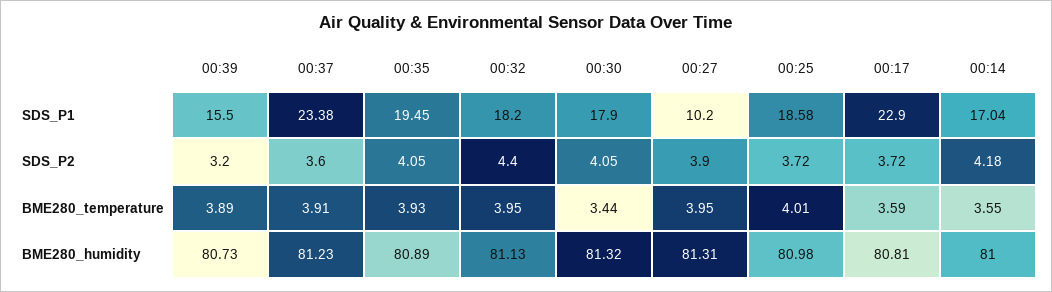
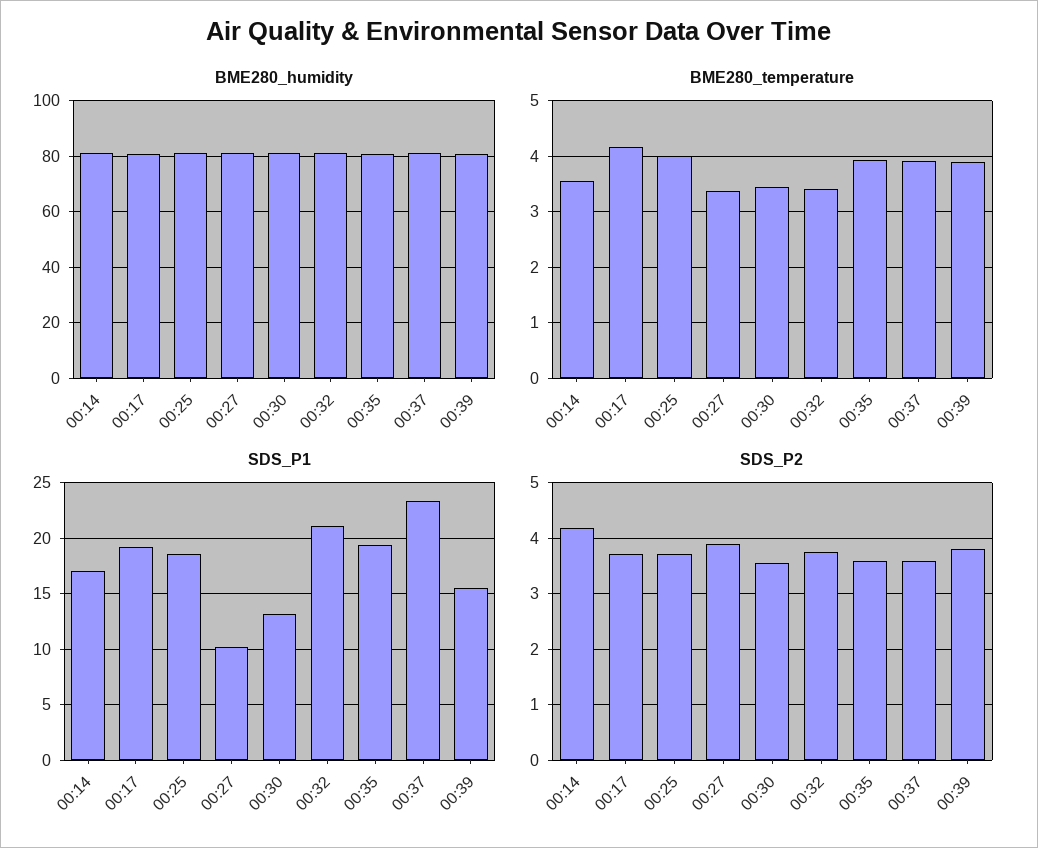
SDS_P1, 00:32: 18.2 -> 21
SDS_P1, 00:30: 17.9 -> 13
SDS_P1, 00:17: 22.9 -> 19
SDS_P2, 00:39: 3.2 -> 3.8
SDS_P2, 00:35: 4.05 -> 3.6
SDS_P2, 00:32: 4.4 -> 3.8
SDS_P2, 00:30: 4.05 -> 3.6
BME280_temperature, 00:32: 3.95 -> 3.4
BME280_temperature, 00:27: 3.95 -> 3.4
BME280_temperature, 00:17: 3.59 -> 4.2

